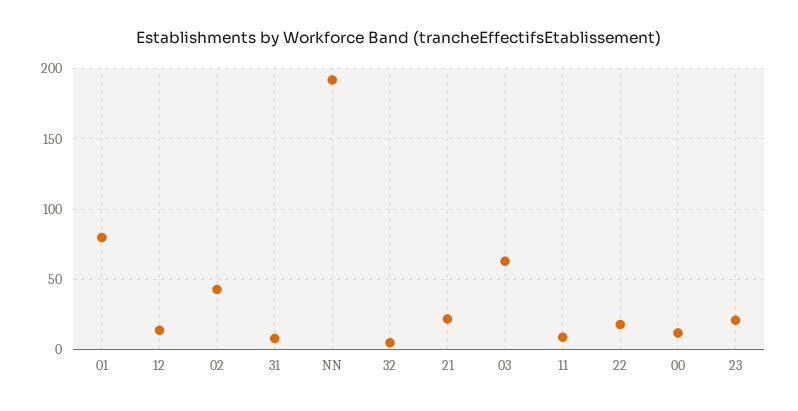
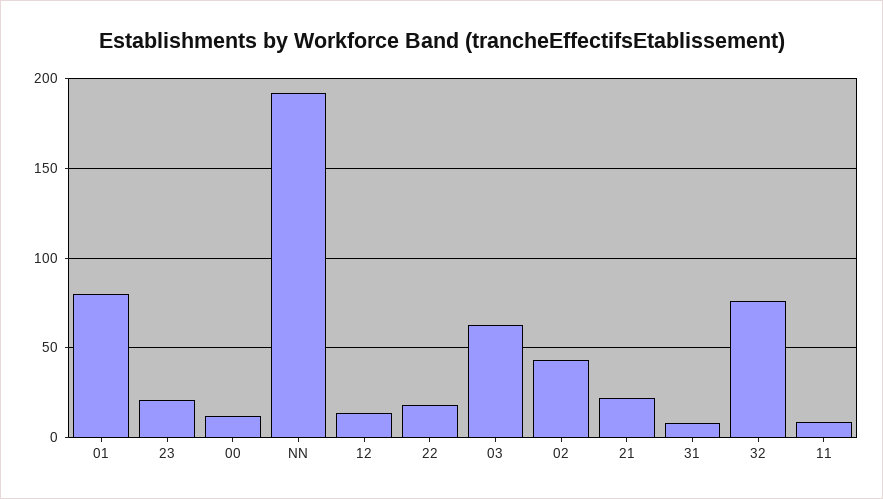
32: 5 -> 75

